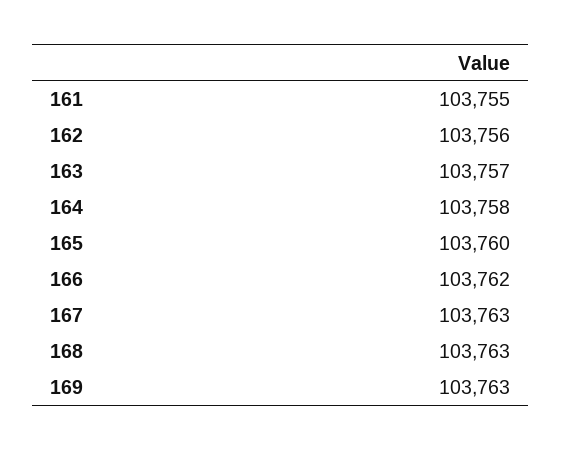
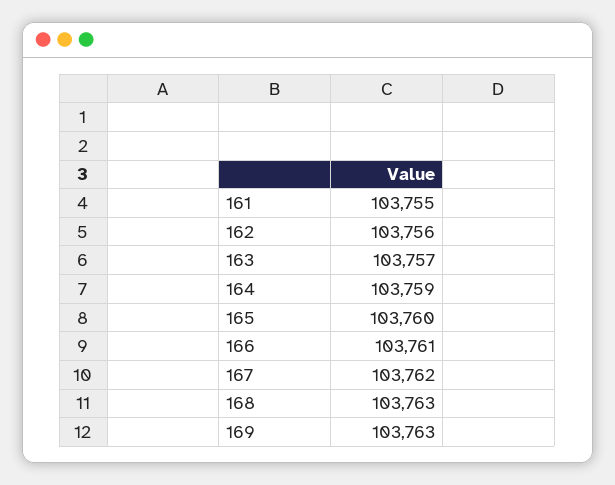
164: 103758 -> 103759
166: 103762 -> 103761
167: 103763 -> 103762

